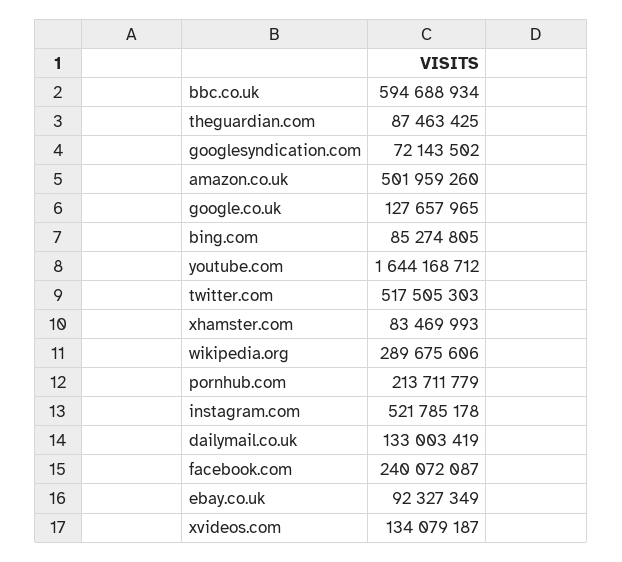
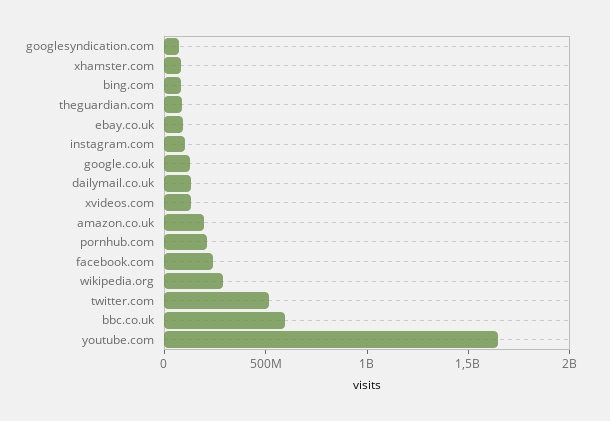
amazon.co.uk: 501959260 -> 200000000
instagram.com: 521785178 -> 100000000

